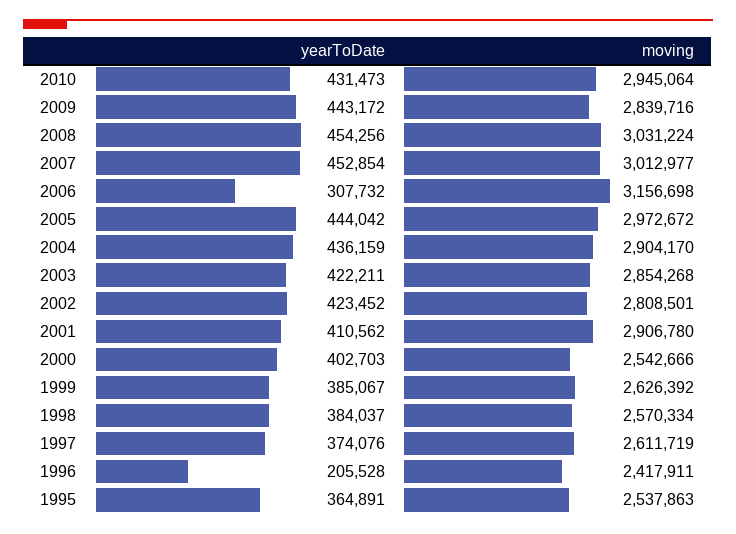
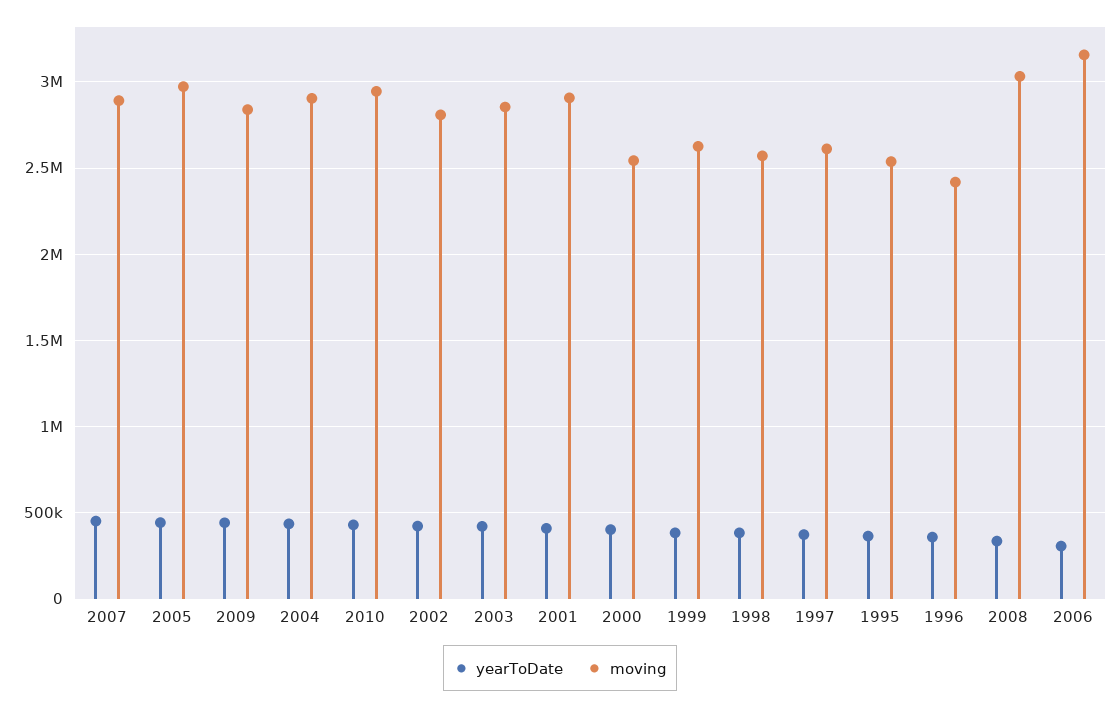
yearToDate, 2008: 454256 -> 350000
moving, 2007: 3012977 -> 2900000
yearToDate, 1996: 205528 -> 350000

